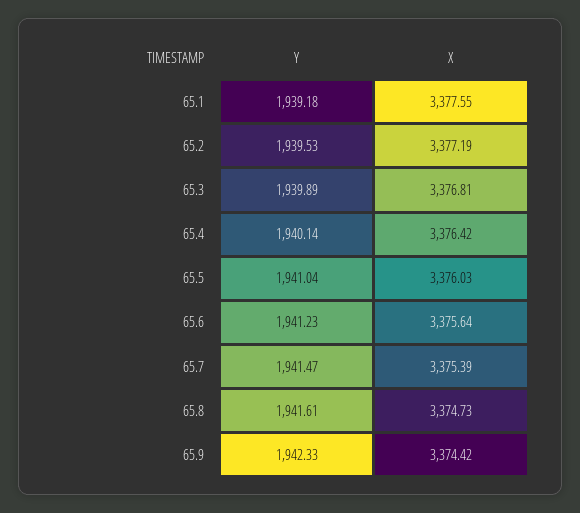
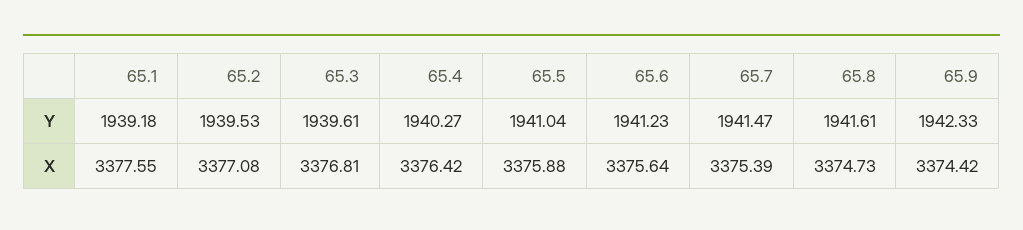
X, 65.2: 3377.19 -> 3377.08
Y, 65.3: 1939.89 -> 1939.61
Y, 65.4: 1940.14 -> 1940.27
X, 65.5: 3376.03 -> 3375.88

